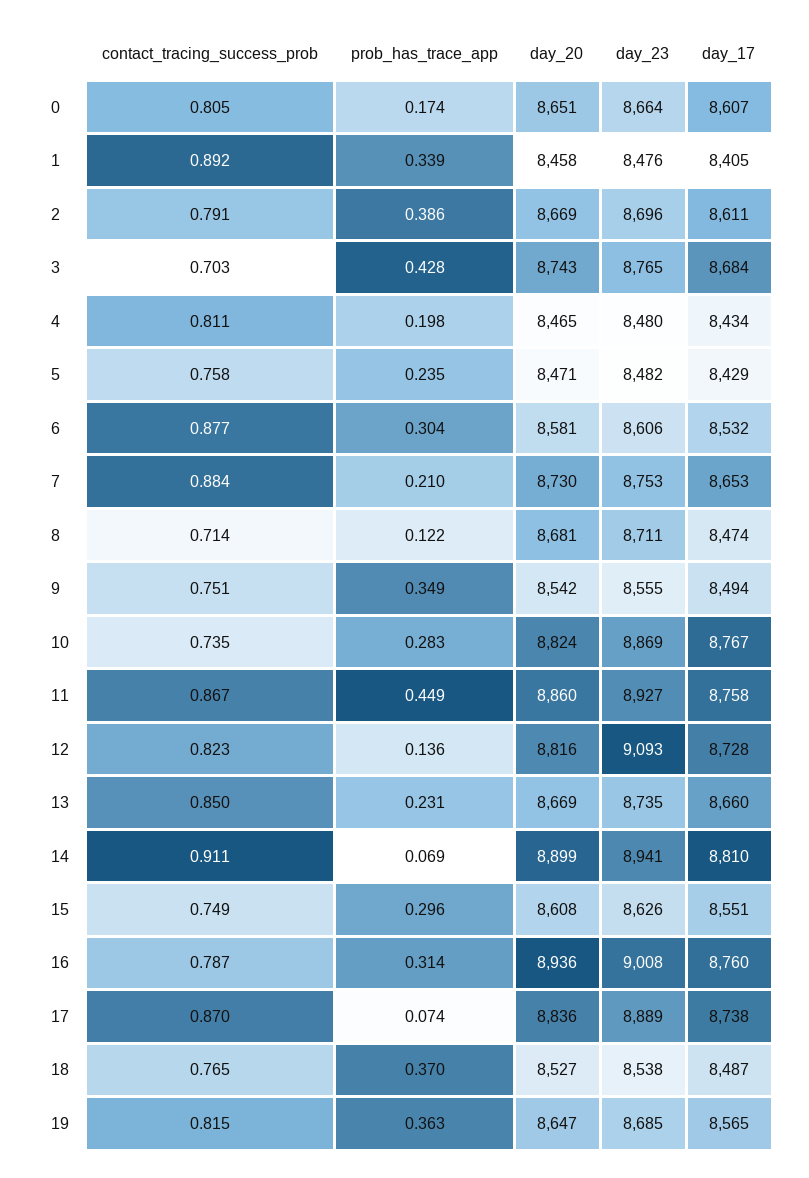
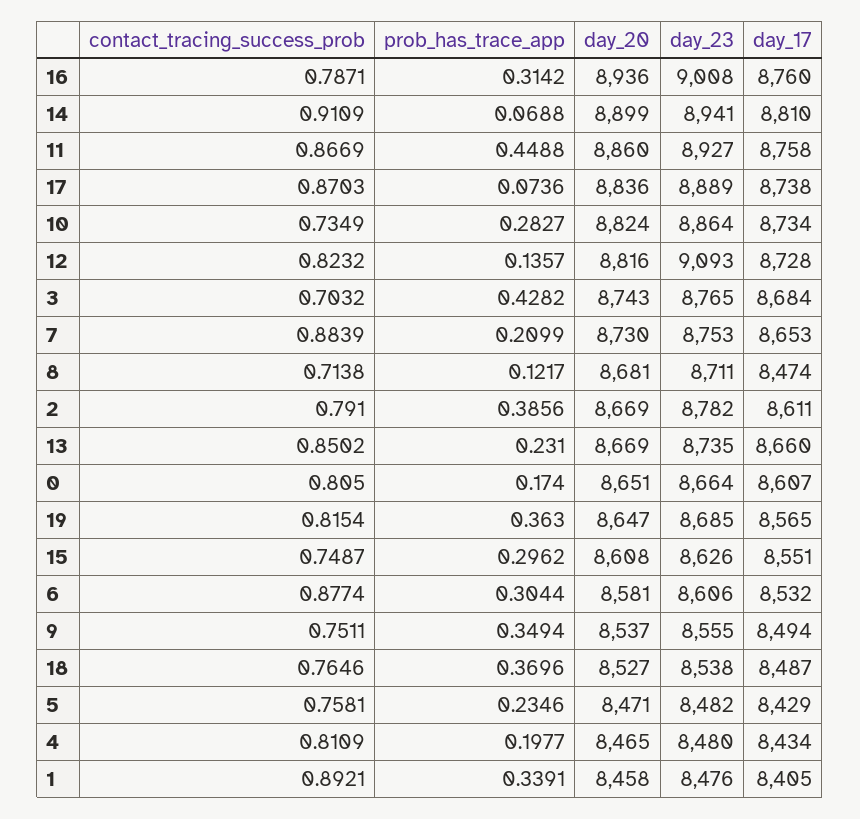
day_23, 2: 8696 -> 8782
day_20, 9: 8542 -> 8537
day_23, 10: 8869 -> 8864
day_17, 10: 8767 -> 8734

